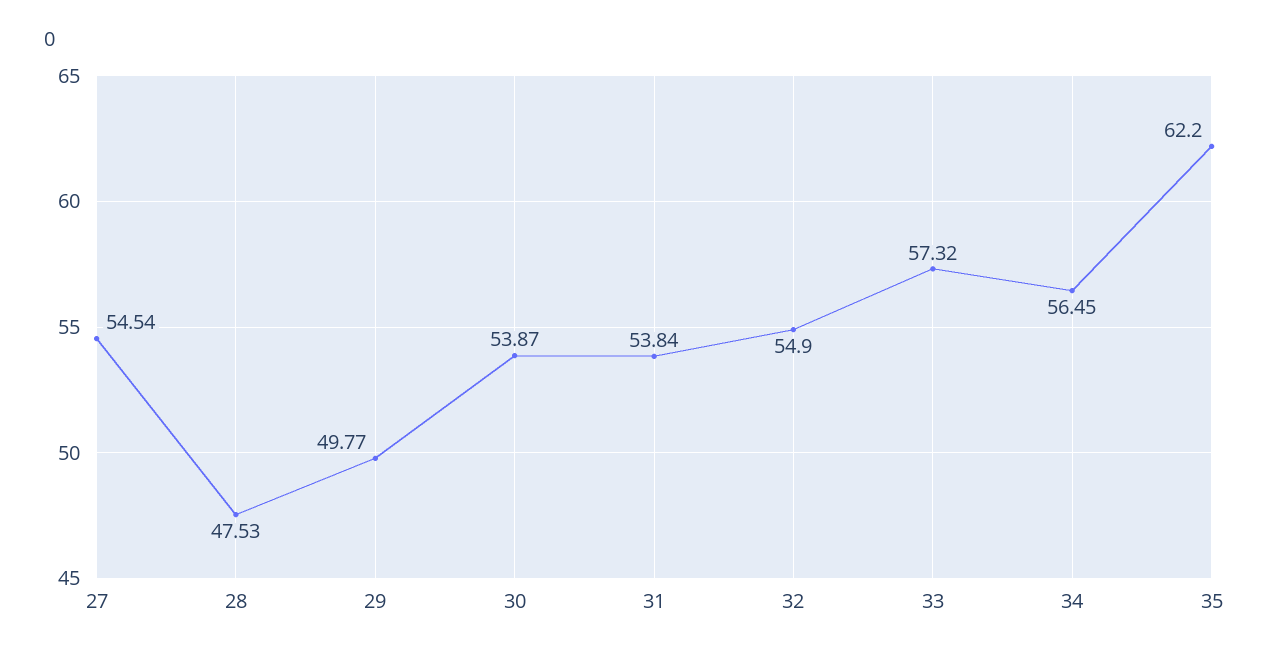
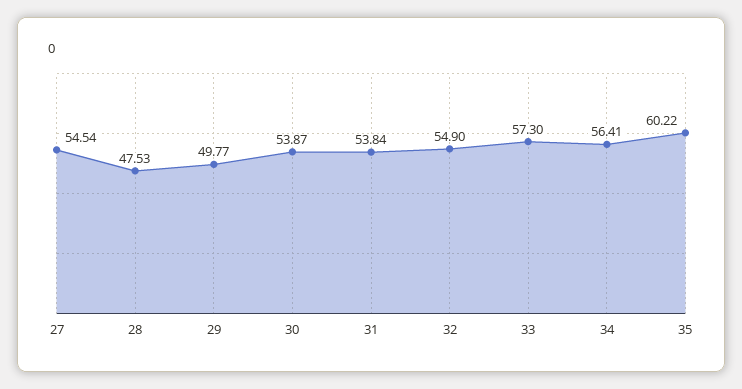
33: 57.32 -> 57.3
34: 56.45 -> 56.41
35: 62.2 -> 60.22

